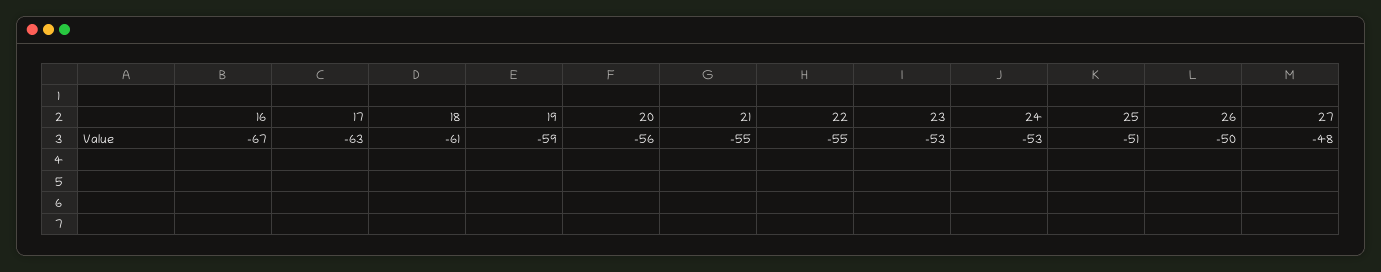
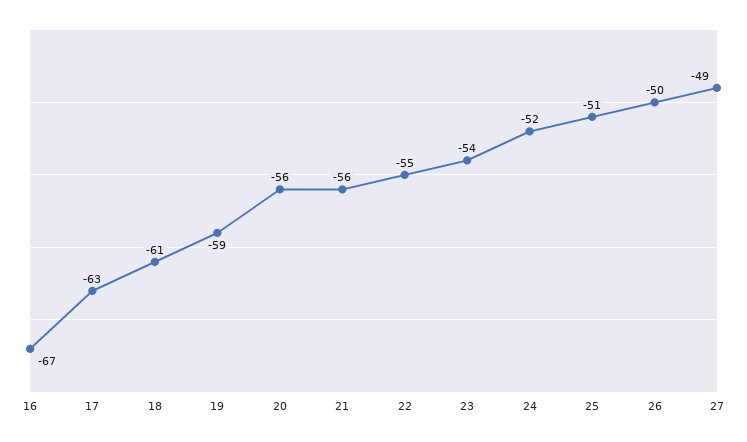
21: -55 -> -56
23: -53 -> -54
24: -53 -> -52
27: -48 -> -49

